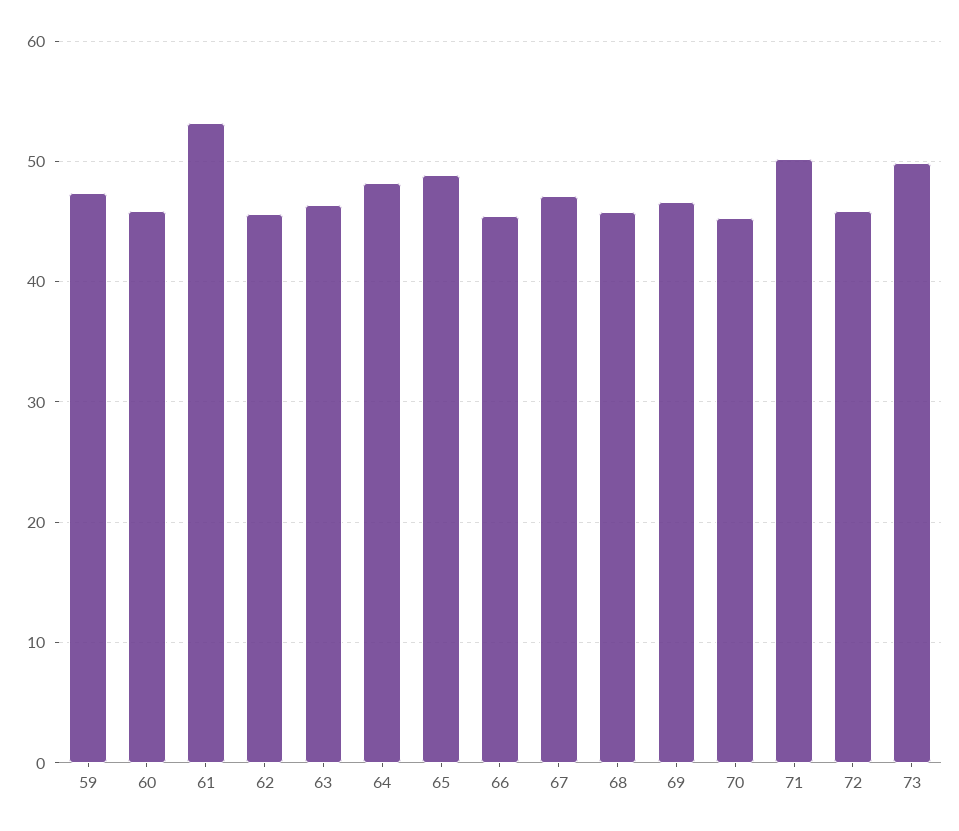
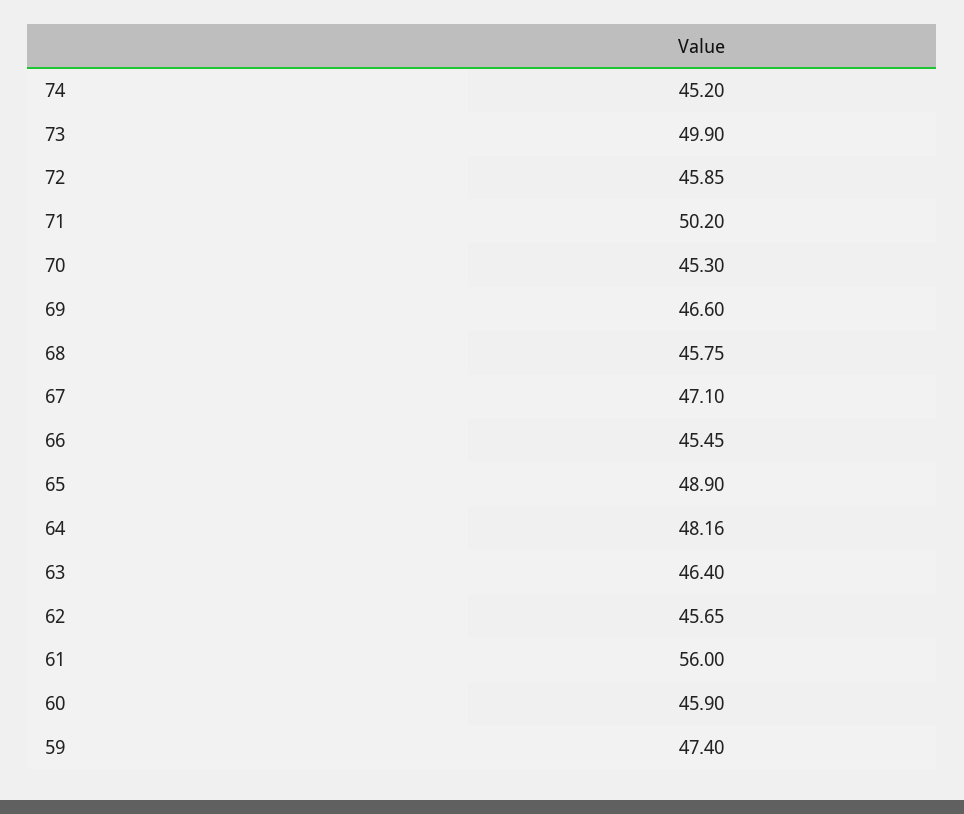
61: 53 -> 56
74: none -> 45.2

